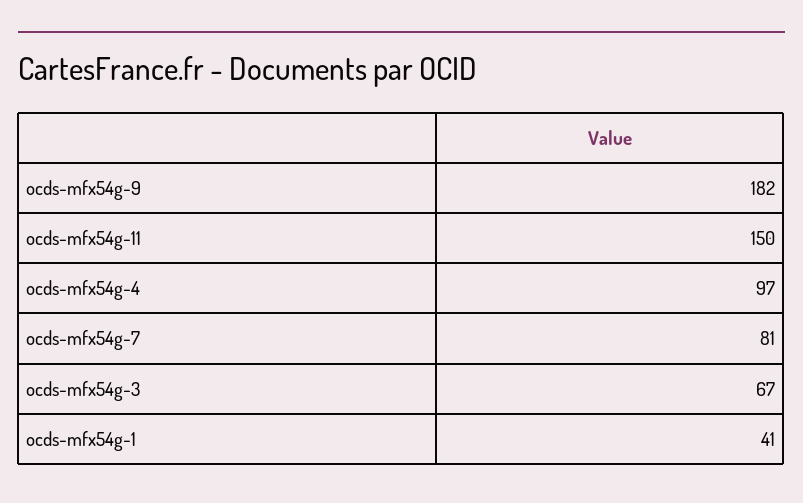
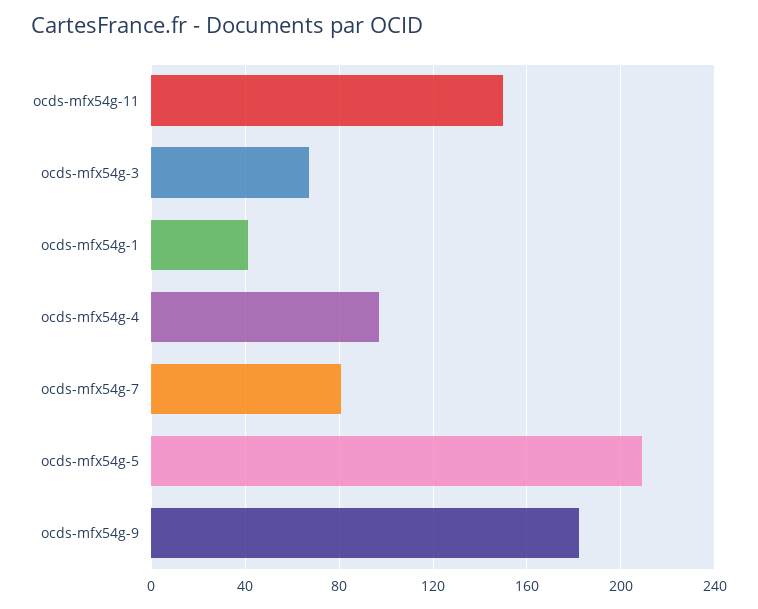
ocds-mfx54g-5: none -> 210

